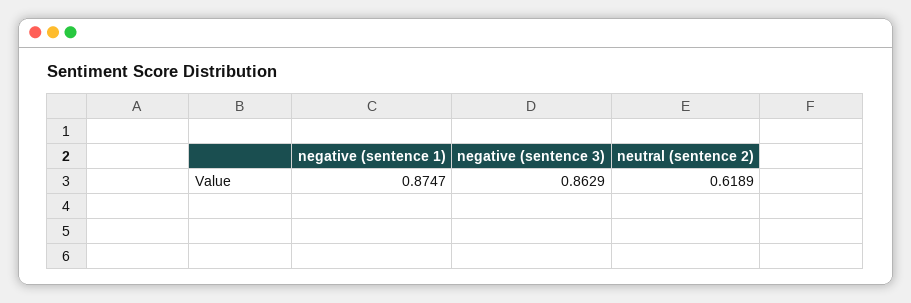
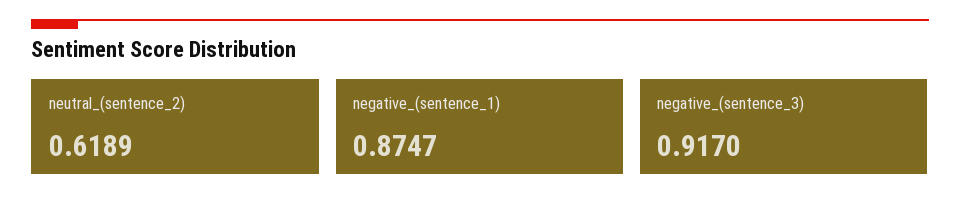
negative (sentence 3): 0.8629 -> 0.917

